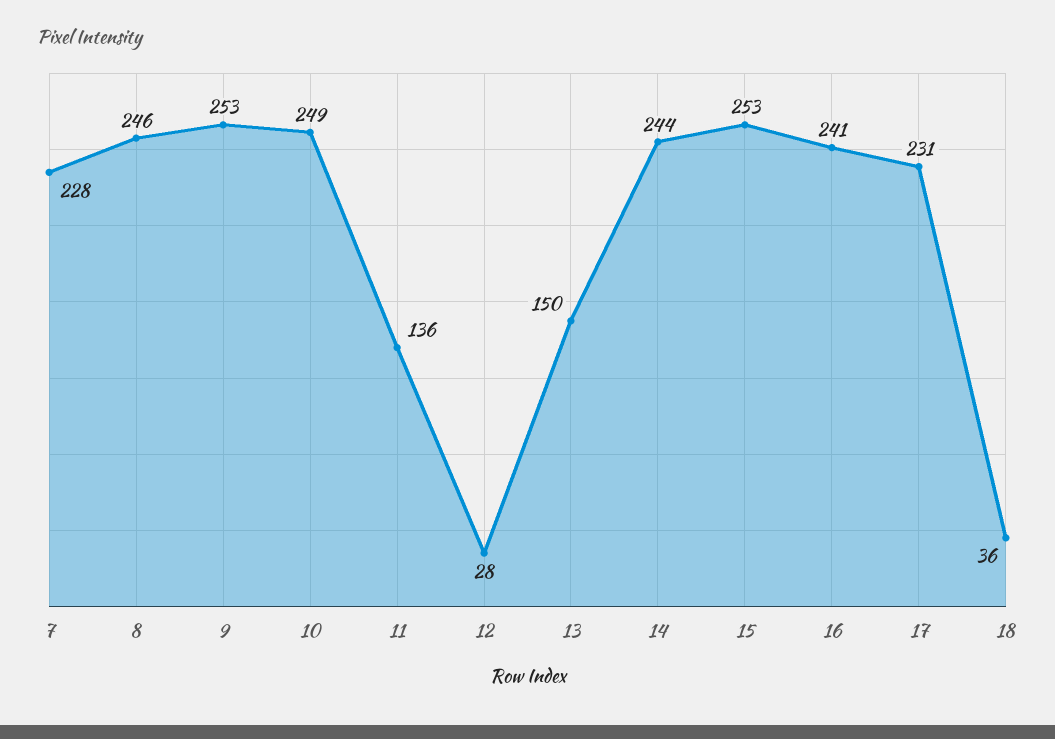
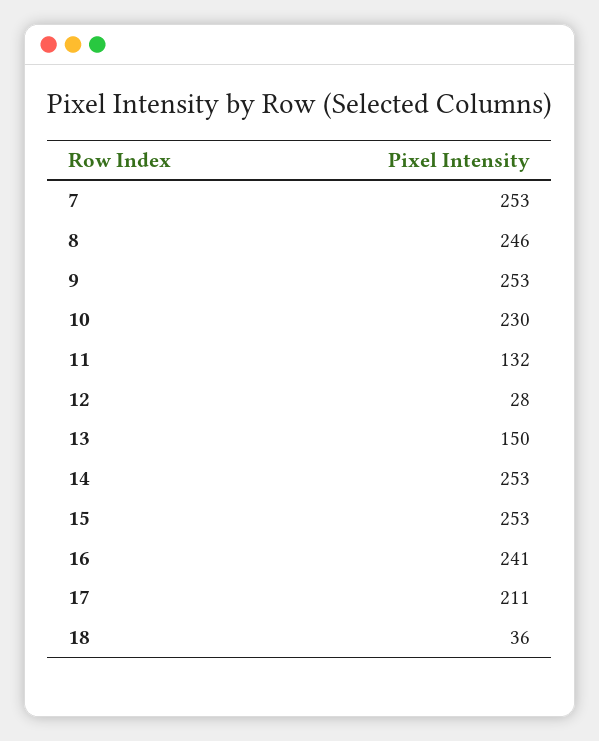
7: 228 -> 253
10: 249 -> 230
11: 136 -> 132
14: 244 -> 253
17: 231 -> 211

